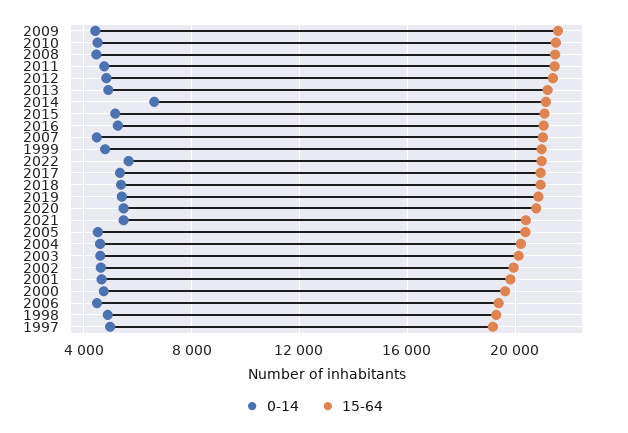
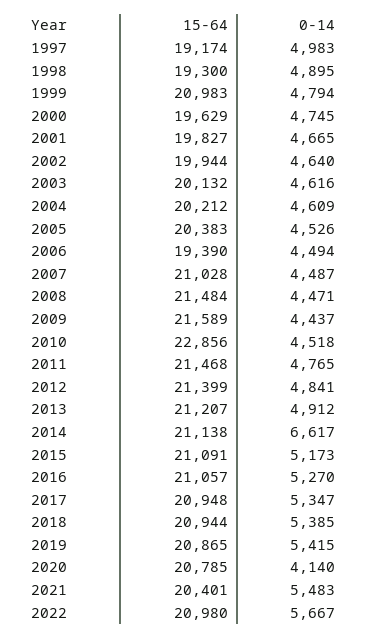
15-64, 2010: 21500 -> 22856
0-14, 2020: 5500 -> 4140

